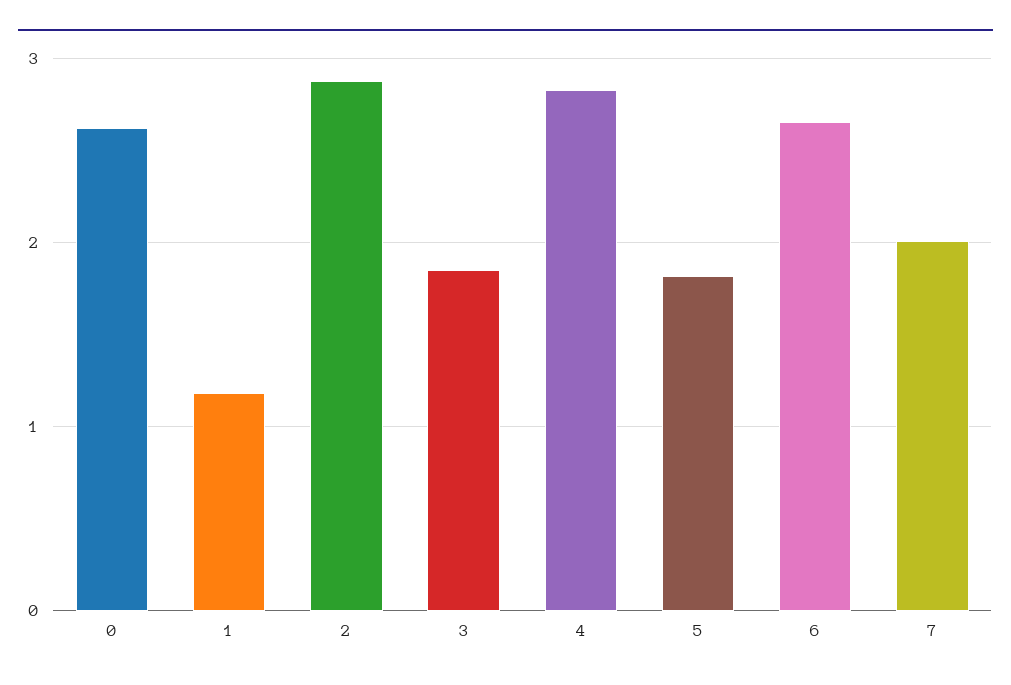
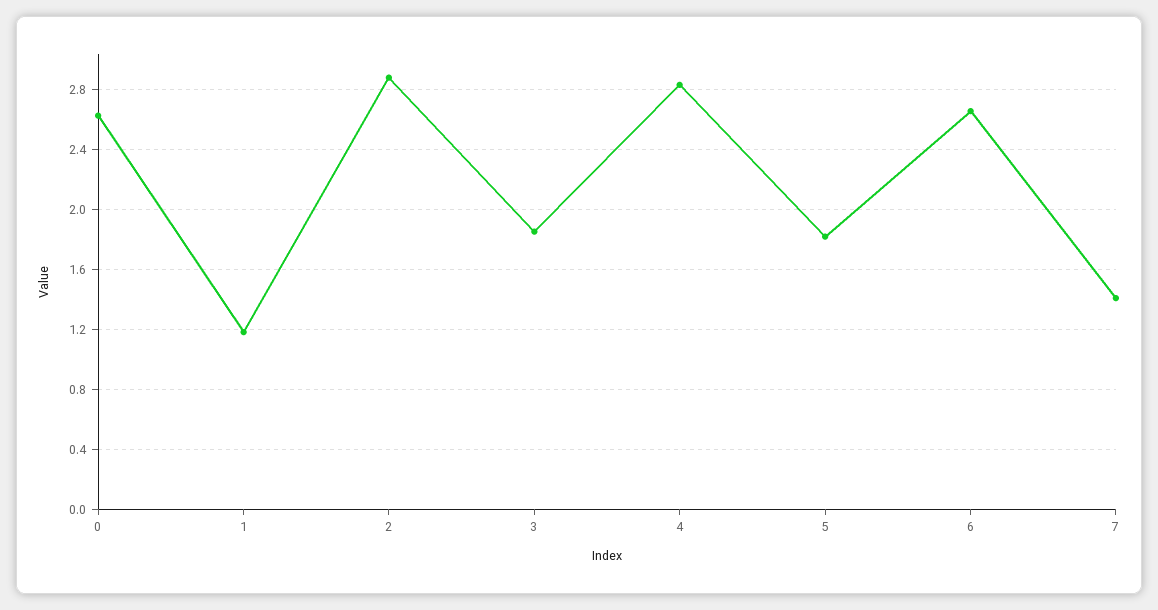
7: 2 -> 1.4

